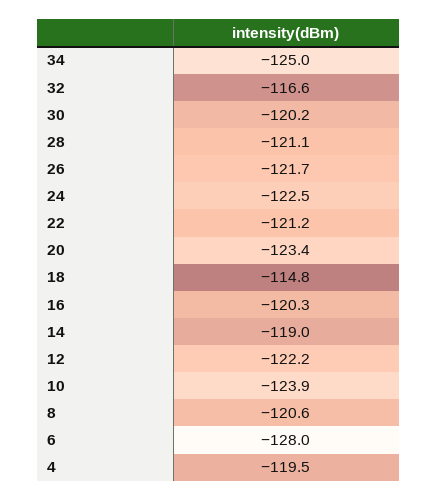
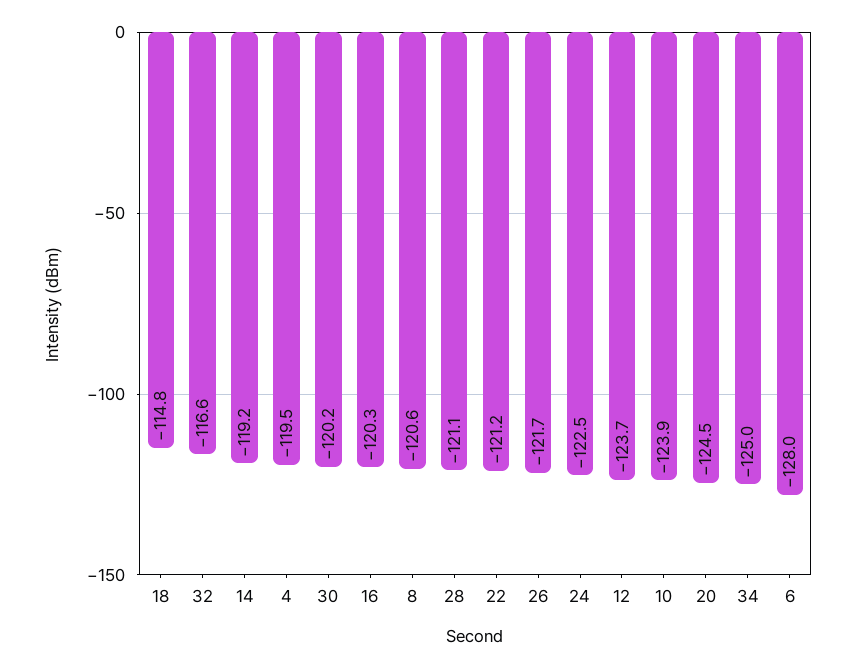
20: -123.4 -> -124.5
14: -119 -> -119.2
12: -122.2 -> -123.7

